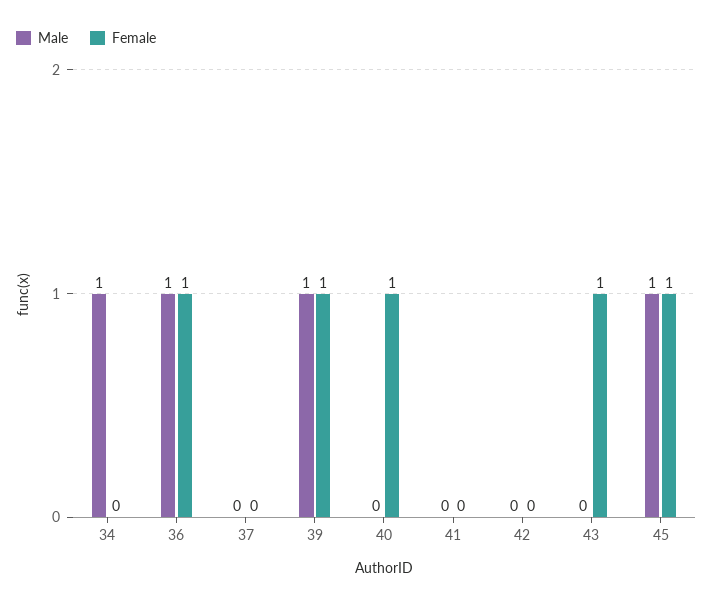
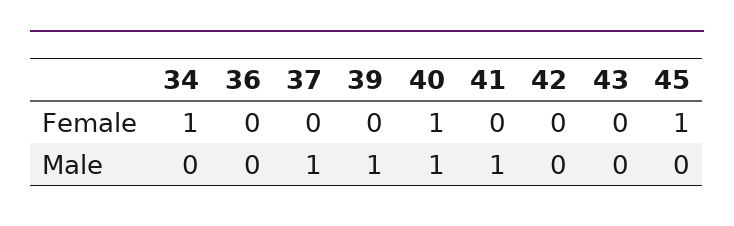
Male, 34: 1 -> 0
Female, 34: 0 -> 1
Male, 36: 1 -> 0
Female, 36: 1 -> 0
Male, 37: 0 -> 1
Female, 39: 1 -> 0
Male, 40: 0 -> 1
Male, 41: 0 -> 1
Female, 43: 1 -> 0
Male, 45: 1 -> 0

